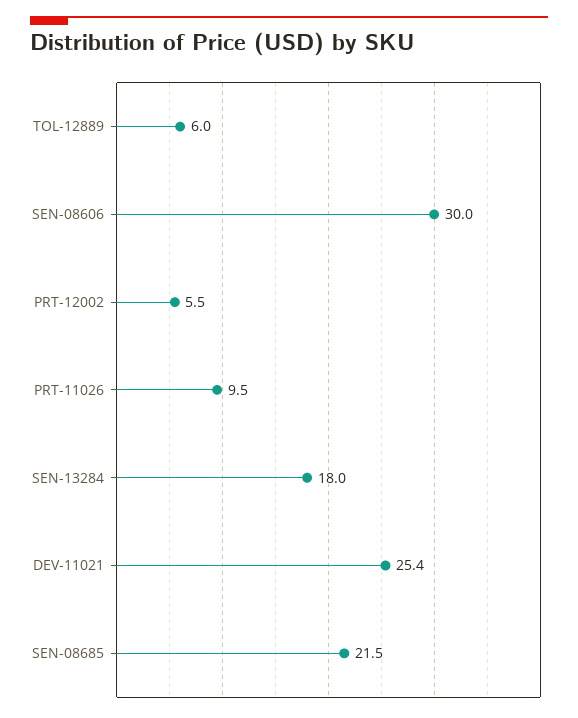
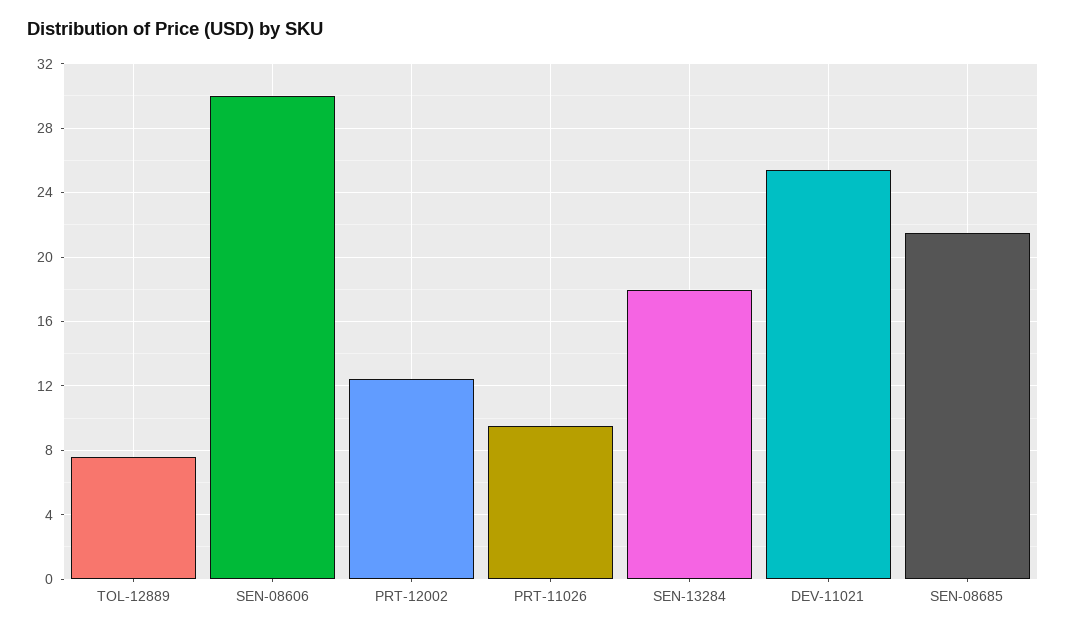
TOL-12889: 6 -> 7.5
PRT-12002: 5.5 -> 12.5

